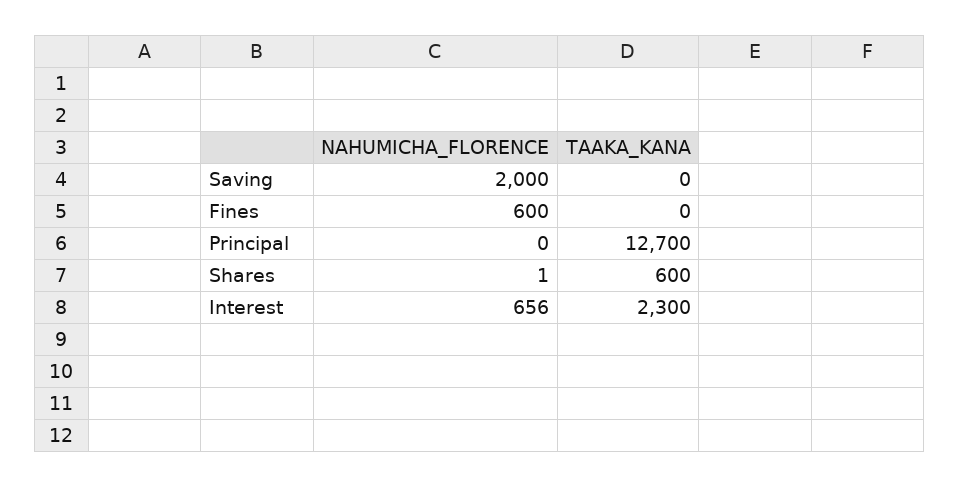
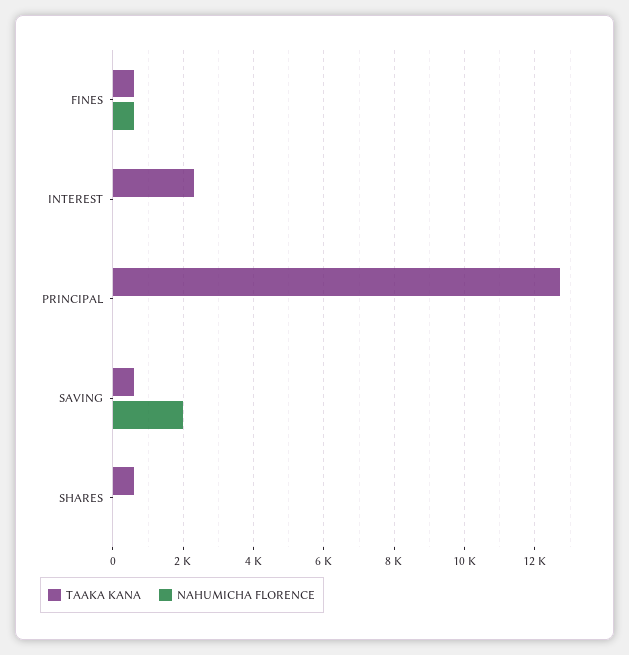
TAAKA_KANA, Saving: 0 -> 600
TAAKA_KANA, Fines: 0 -> 600
NAHUMICHA_FLORENCE, Interest: 656 -> 0

